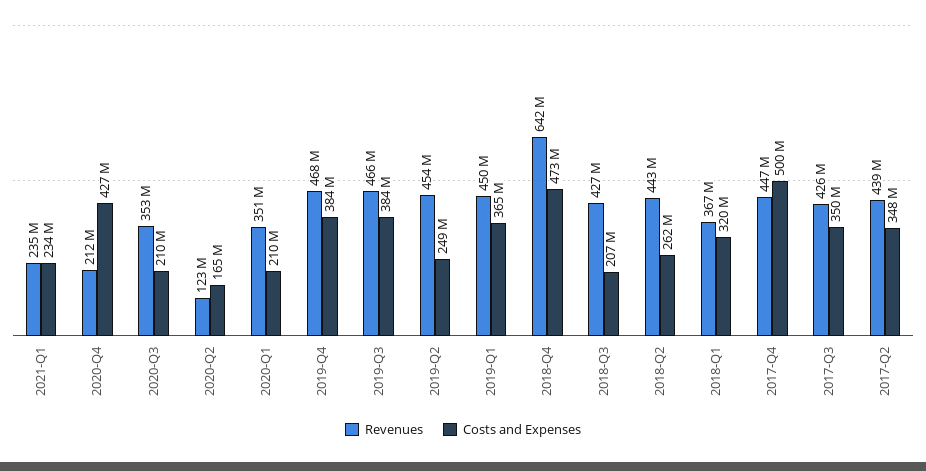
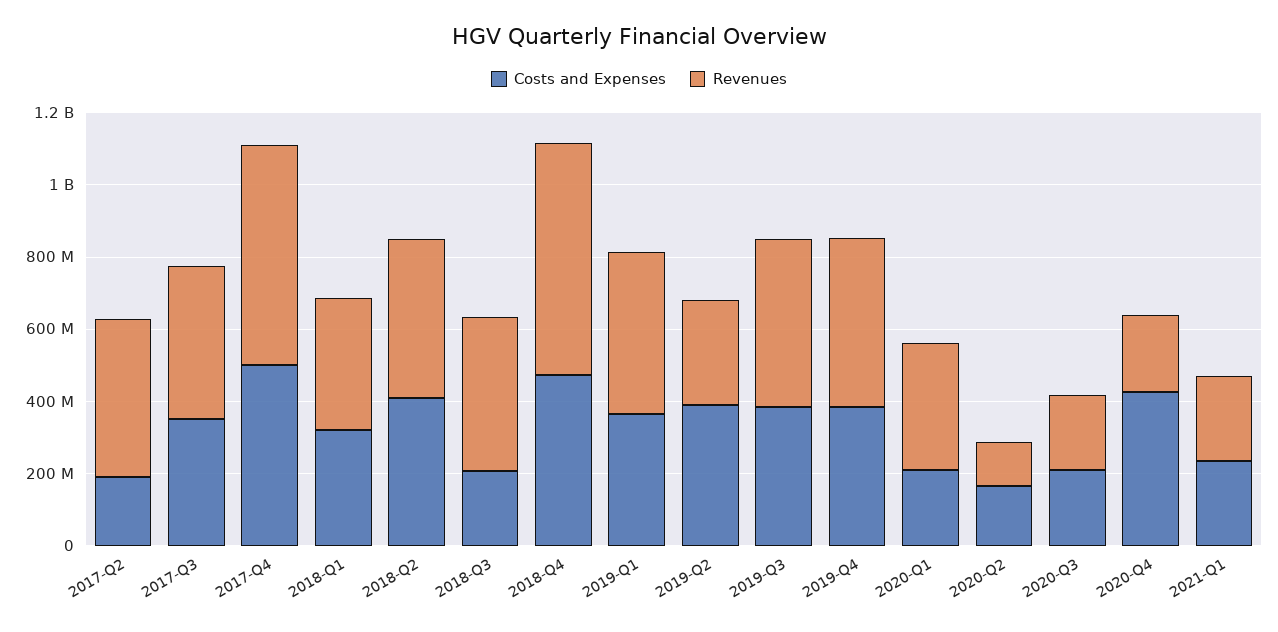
Revenues, 2020-Q3: 353000000 -> 200000000
Revenues, 2019-Q2: 454000000 -> 300000000
Costs and Expenses, 2019-Q2: 249000000 -> 400000000
Costs and Expenses, 2018-Q2: 262000000 -> 400000000
Revenues, 2017-Q4: 447000000 -> 600000000
Costs and Expenses, 2017-Q2: 348000000 -> 200000000

